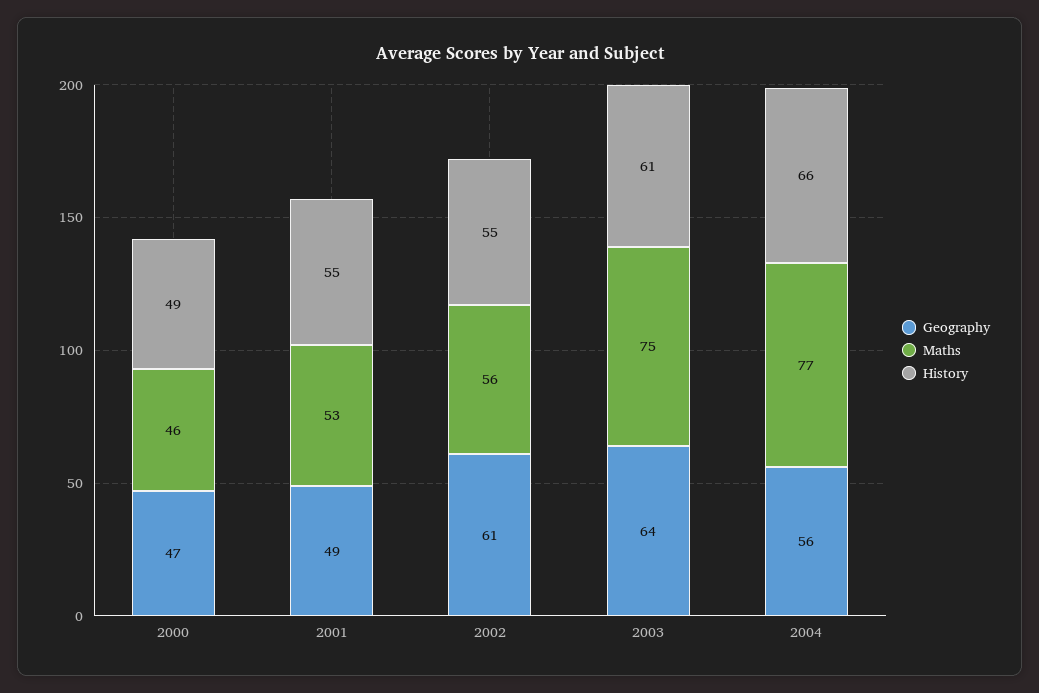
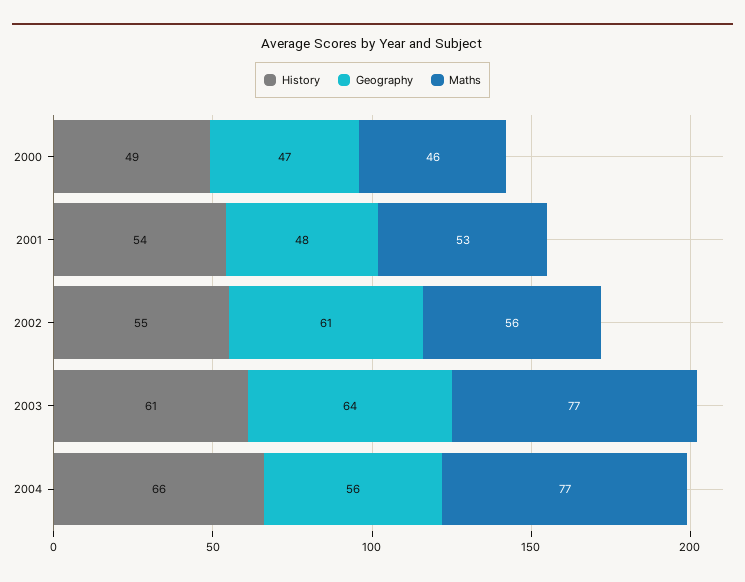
Geography, 2001: 49 -> 48
History, 2001: 55 -> 54
Maths, 2003: 75 -> 77

